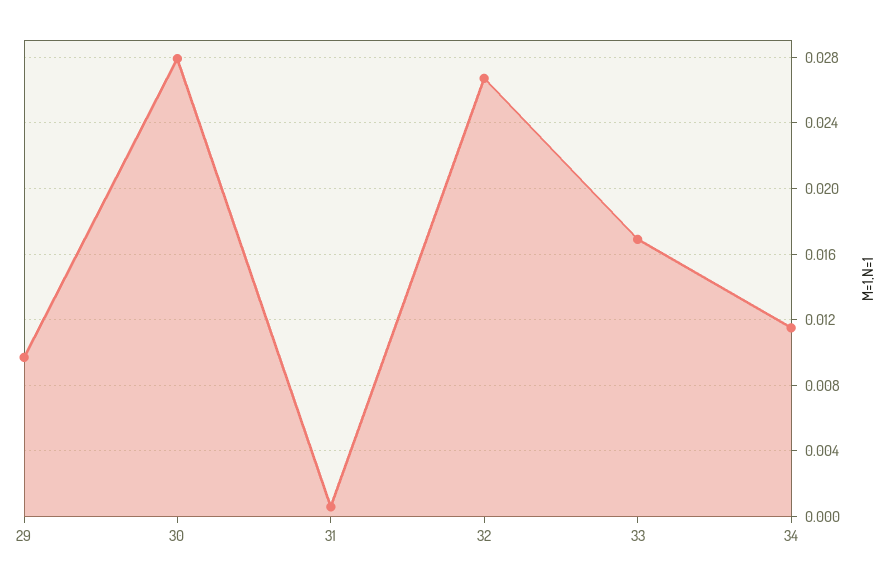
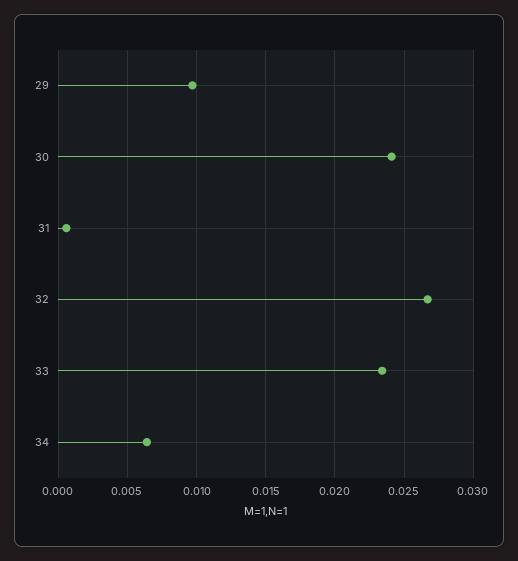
30: 0.028 -> 0.024
33: 0.017 -> 0.0235
34: 0.0115 -> 0.0065

